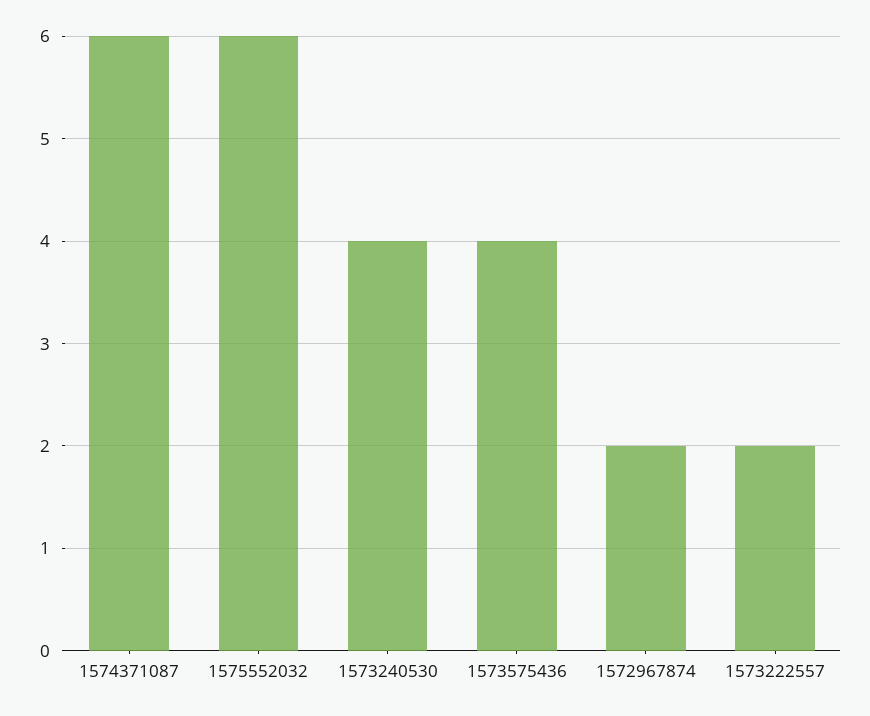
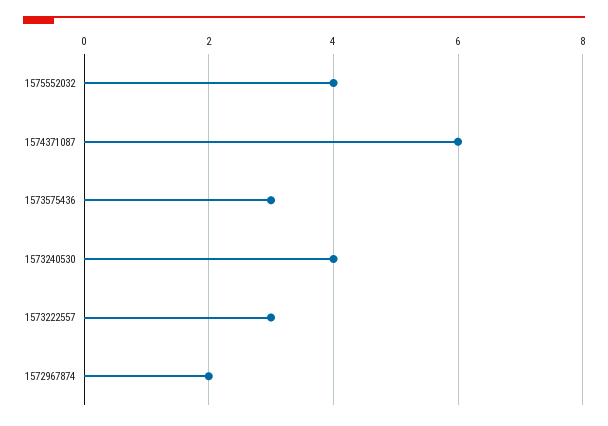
1575552032: 6 -> 4
1573575436: 4 -> 3
1573222557: 2 -> 3

